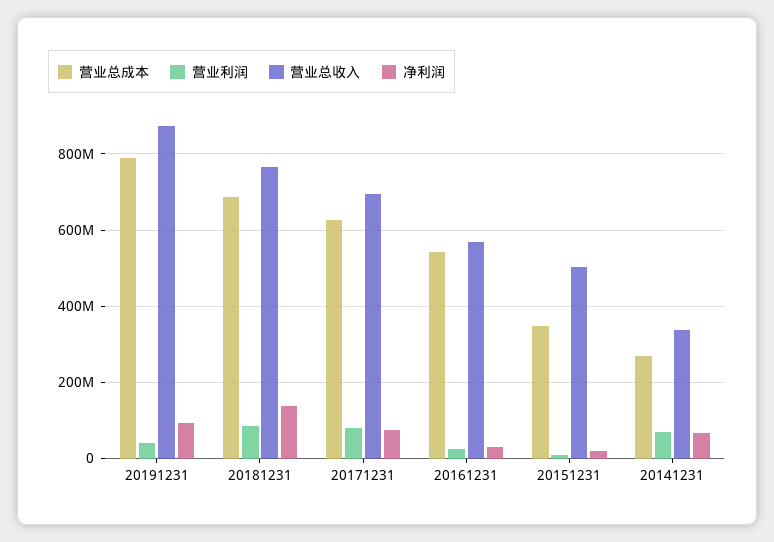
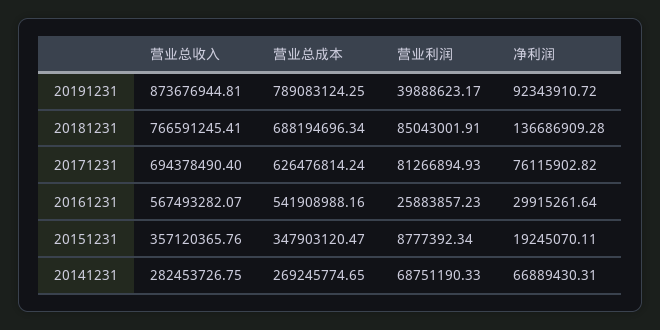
营业总收入, 20151231: 500000000 -> 357120365.76
营业总收入, 20141231: 340000000 -> 282453726.75

